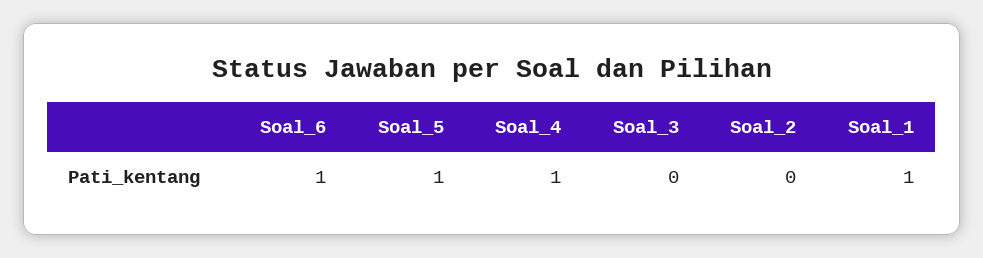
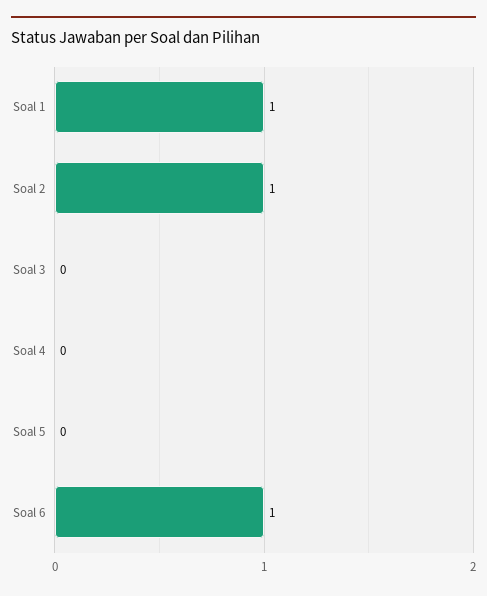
Soal_5: 1 -> 0
Soal_4: 1 -> 0
Soal_2: 0 -> 1

